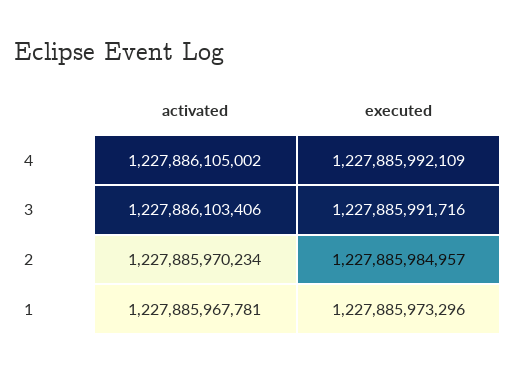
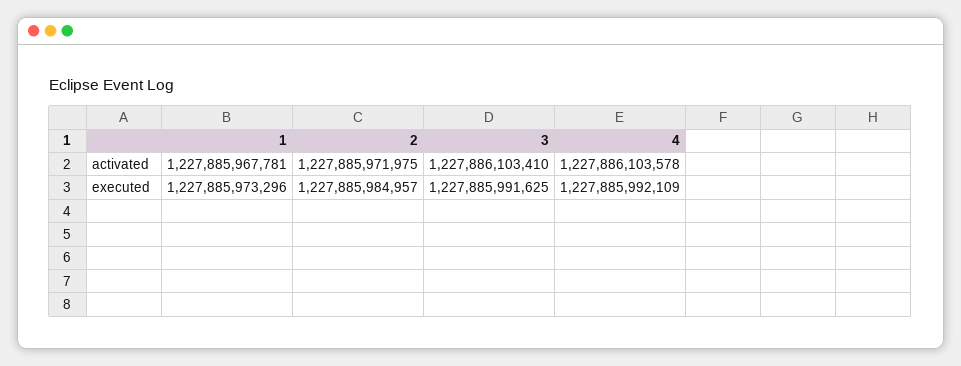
activated, 4: 1227886105002 -> 1227886103578
activated, 3: 1227886103406 -> 1227886103410
executed, 3: 1227885991716 -> 1227885991625
activated, 2: 1227885970234 -> 1227885971975

